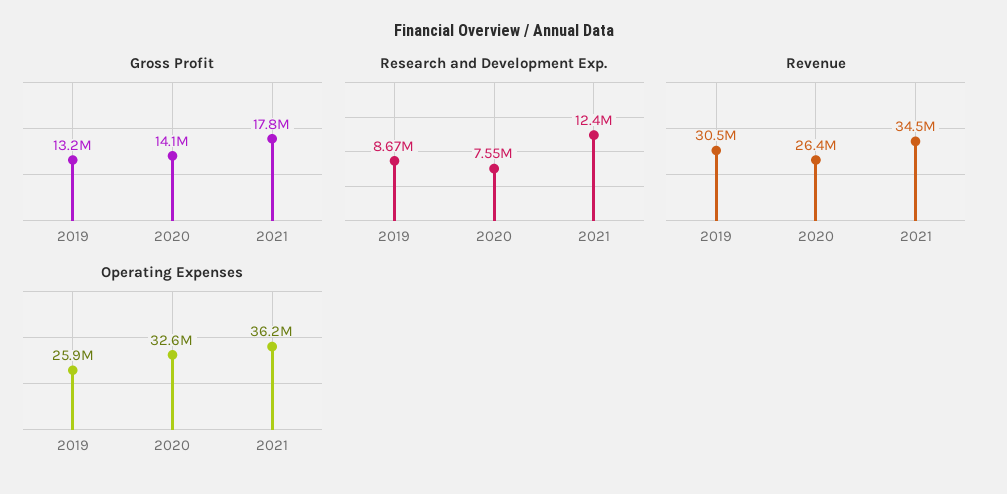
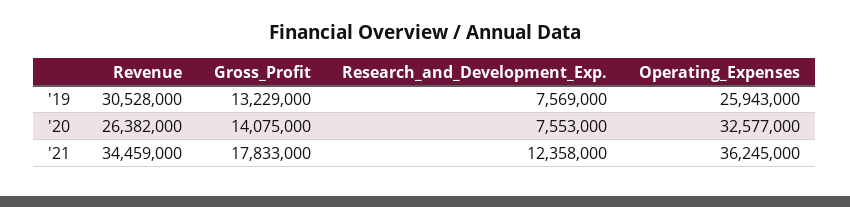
Research and Development Exp., 2019: 8670000 -> 7569000

